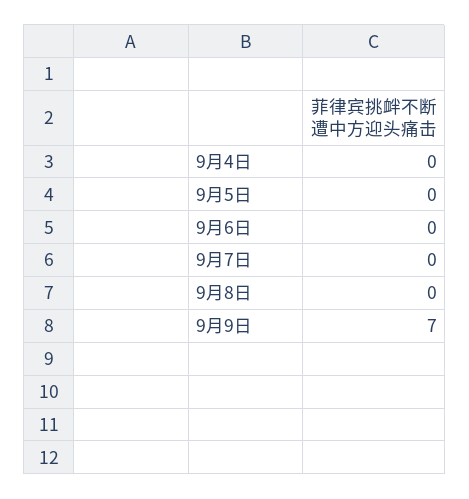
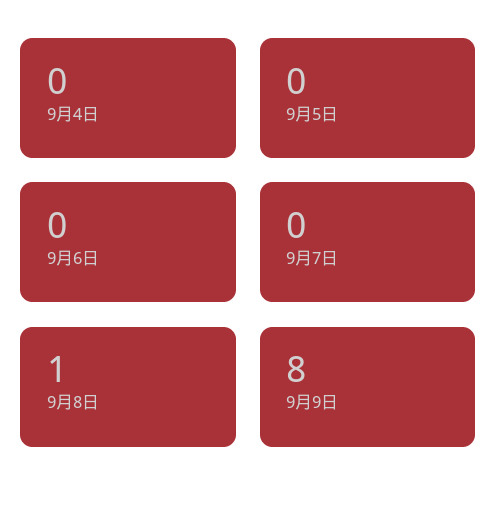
9月8日: 0 -> 1
9月9日: 7 -> 8

